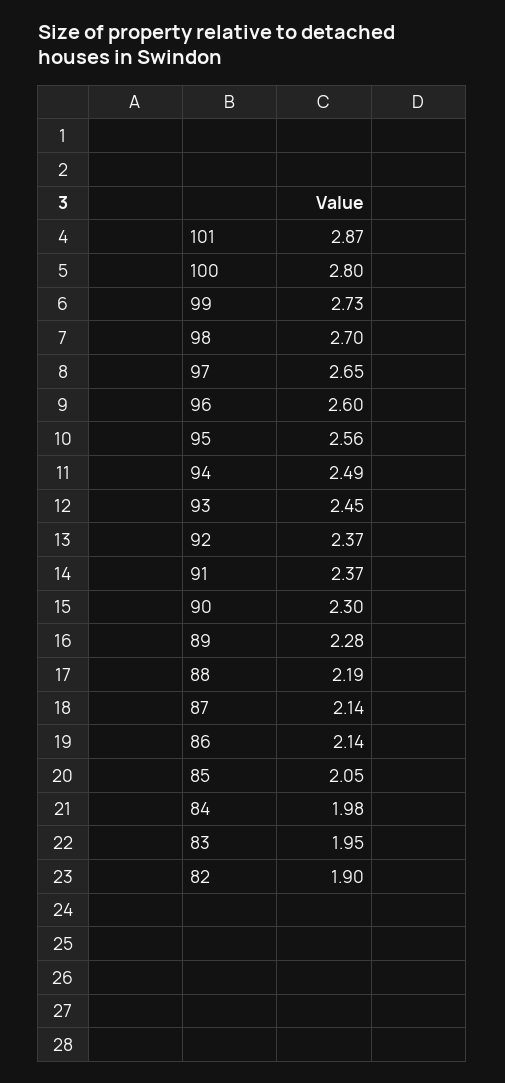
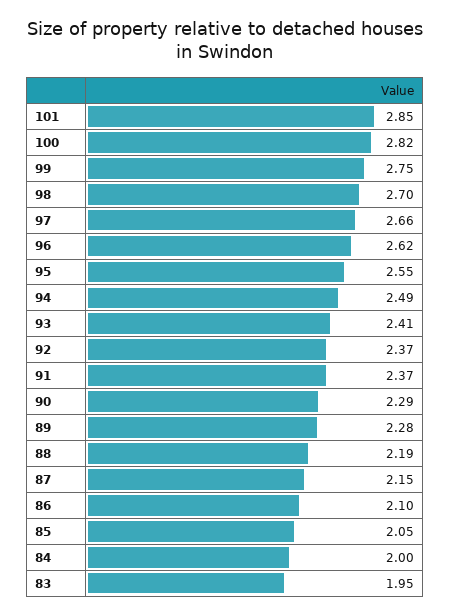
101: 2.87 -> 2.85
100: 2.8 -> 2.82
99: 2.73 -> 2.75
97: 2.65 -> 2.66
96: 2.6 -> 2.62
95: 2.56 -> 2.55
93: 2.45 -> 2.41
90: 2.3 -> 2.29
87: 2.14 -> 2.15
86: 2.14 -> 2.1
84: 1.98 -> 2
82: 1.9 -> none

